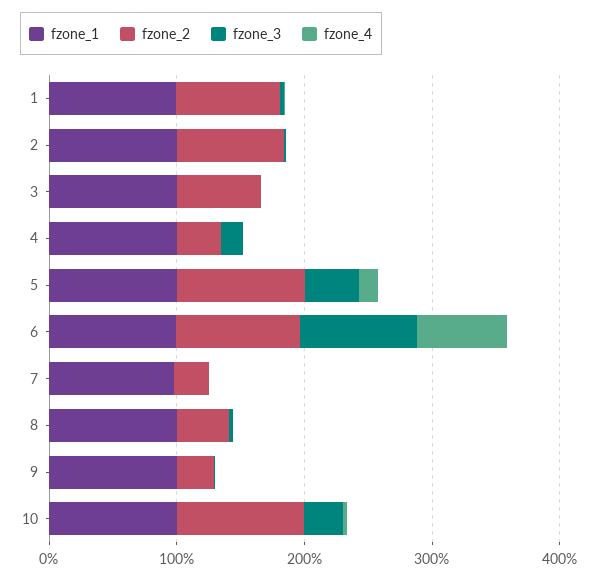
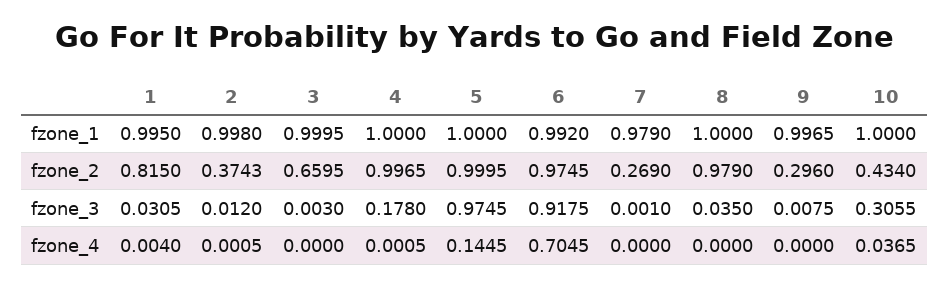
fzone_2, 2: 0.8 -> 0.3743
fzone_2, 4: 0.4 -> 0.9965
fzone_3, 5: 0.4 -> 0.9745
fzone_2, 8: 0.4 -> 0.979
fzone_2, 10: 1 -> 0.434

